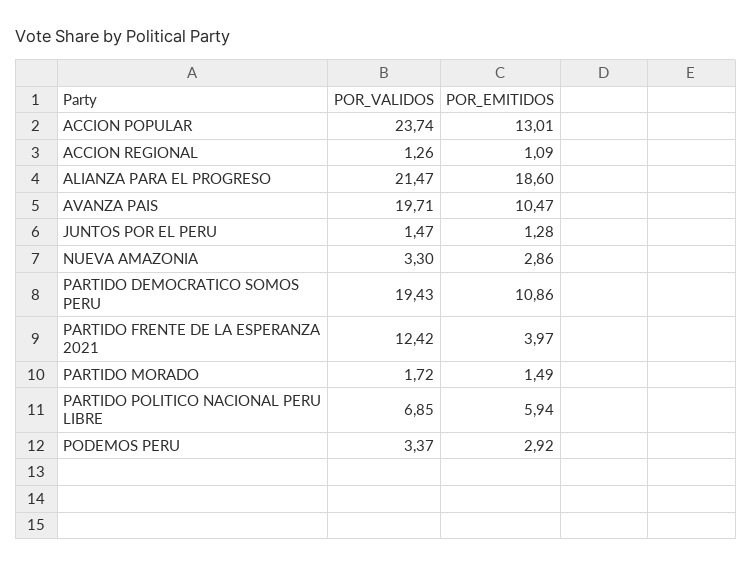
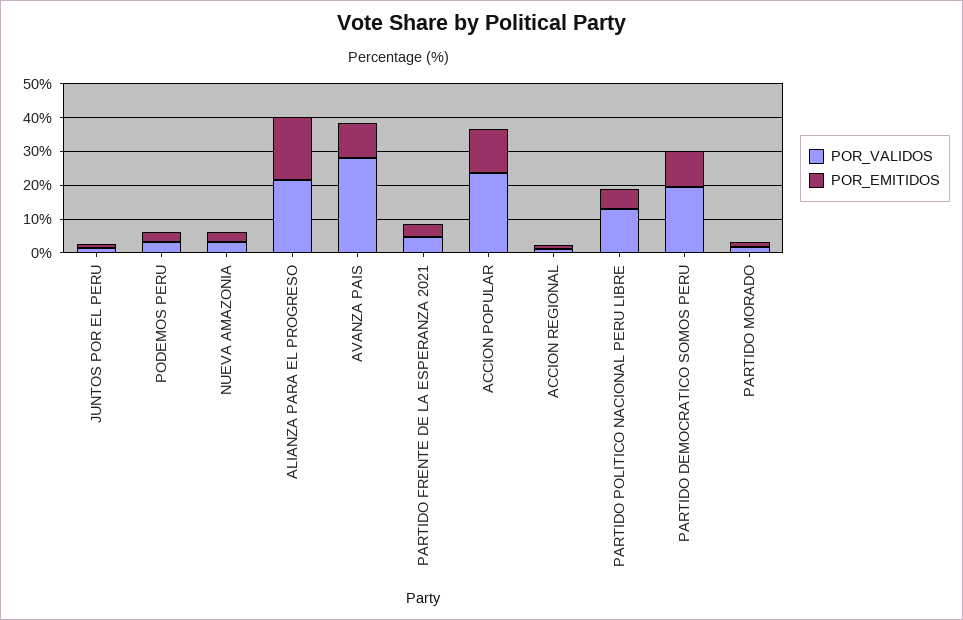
POR_VALIDOS, AVANZA PAIS: 19.71 -> 27.5
POR_VALIDOS, PARTIDO FRENTE DE LA ESPERANZA 2021: 12.42 -> 5
POR_VALIDOS, PARTIDO POLITICO NACIONAL PERU LIBRE: 6.85 -> 12.5

